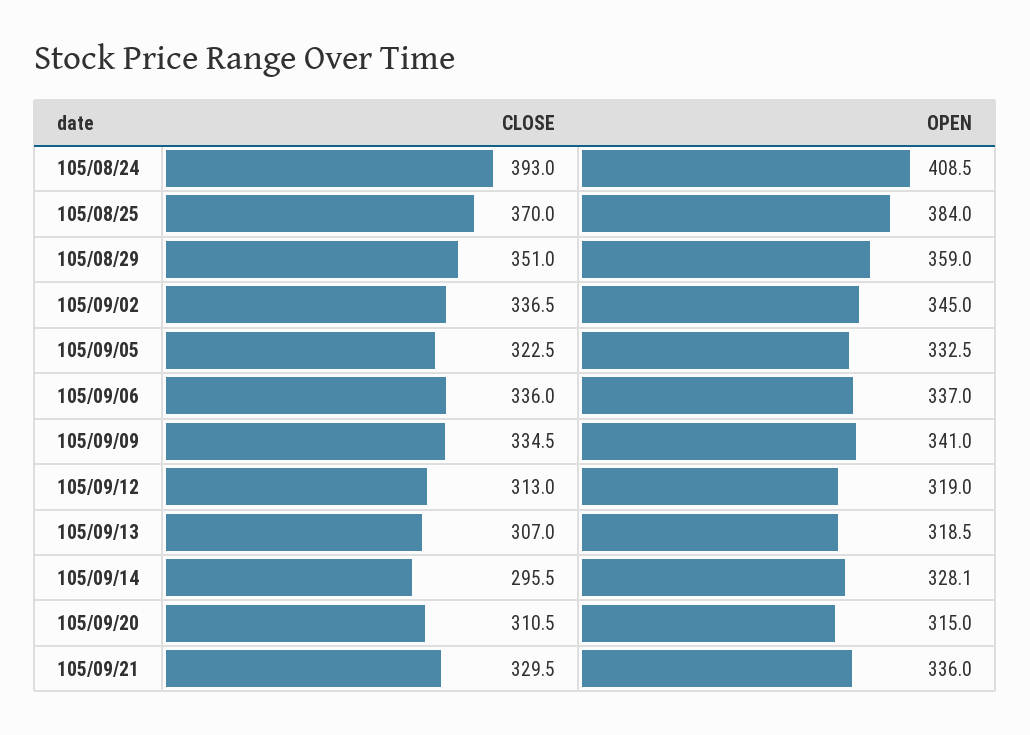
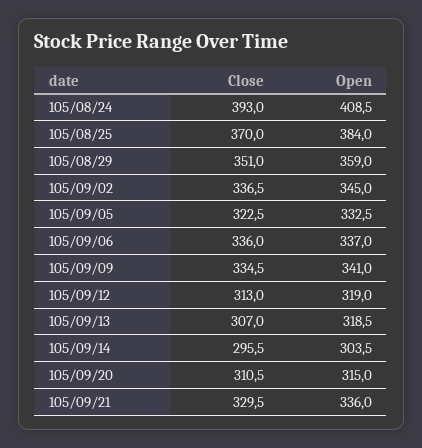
OPEN, 105/09/14: 328.1 -> 303.5

